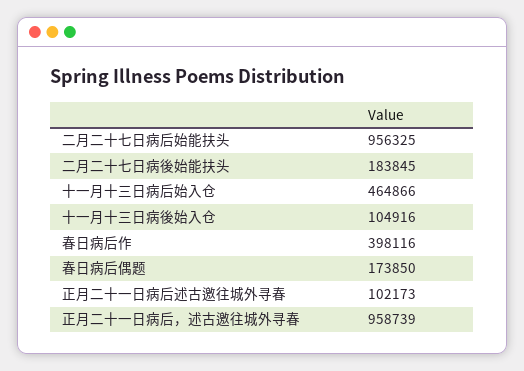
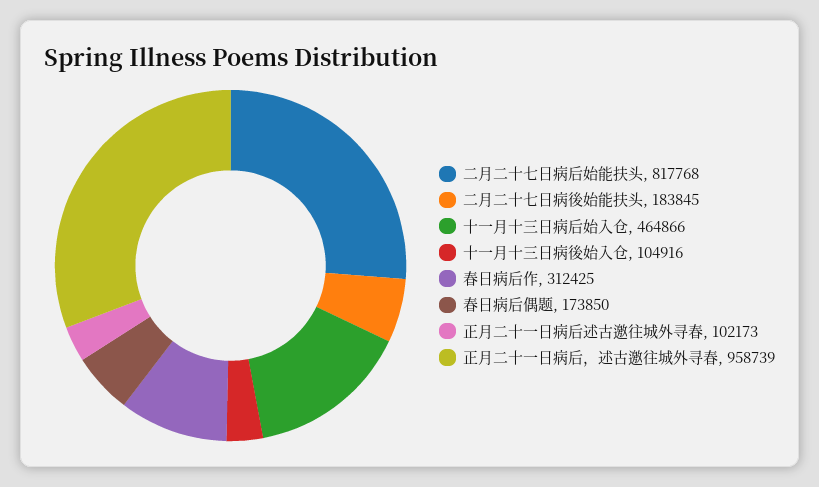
二月二十七日病后始能扶头: 956325 -> 817768
春日病后作: 398116 -> 312425

